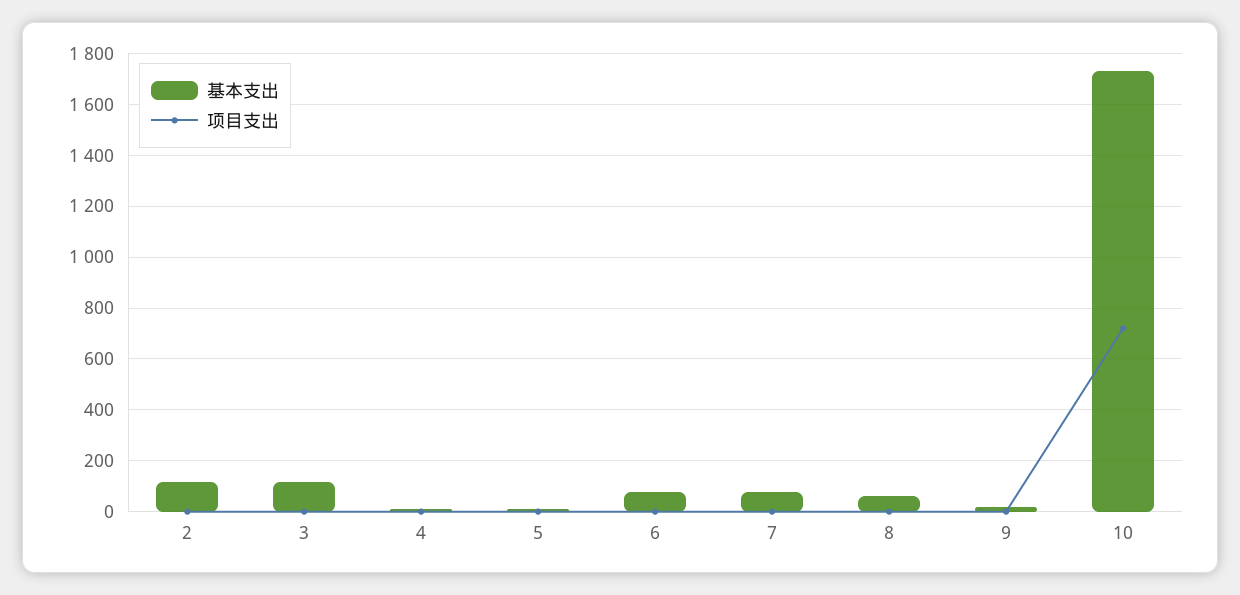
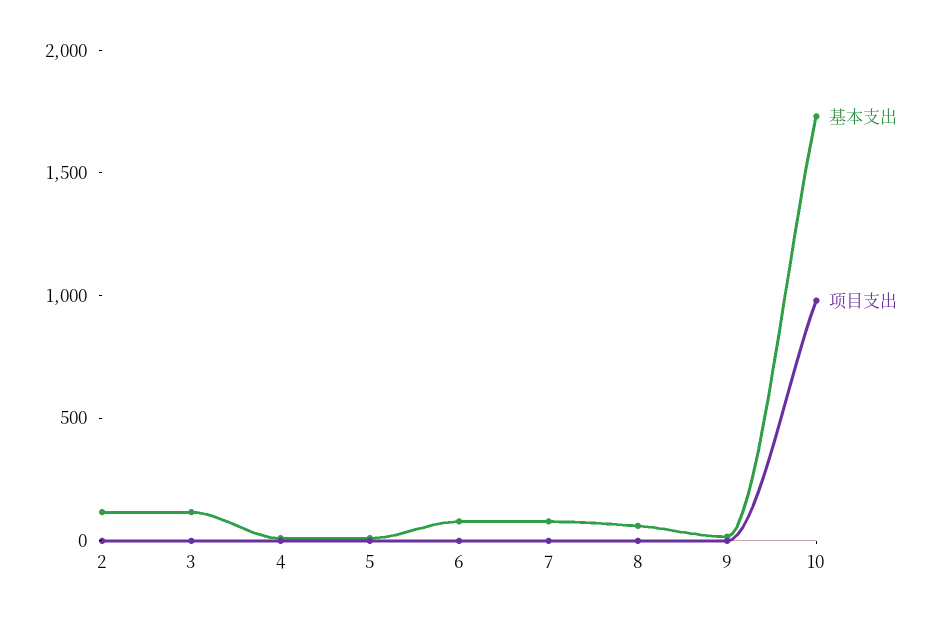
项目支出, 10: 725 -> 1000

